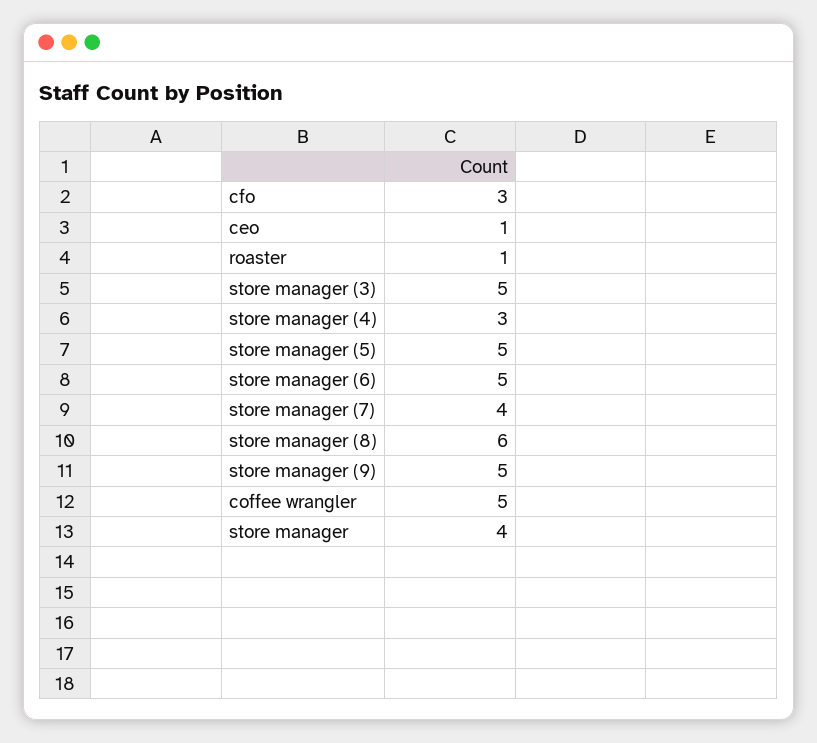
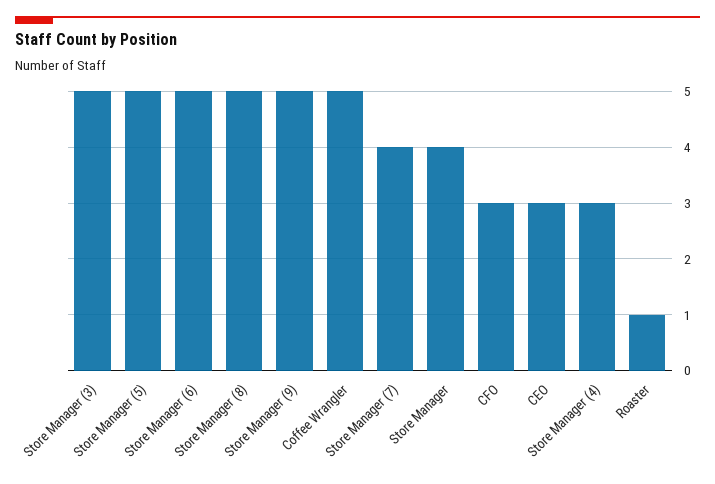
ceo: 1 -> 3
store manager (8): 6 -> 5

